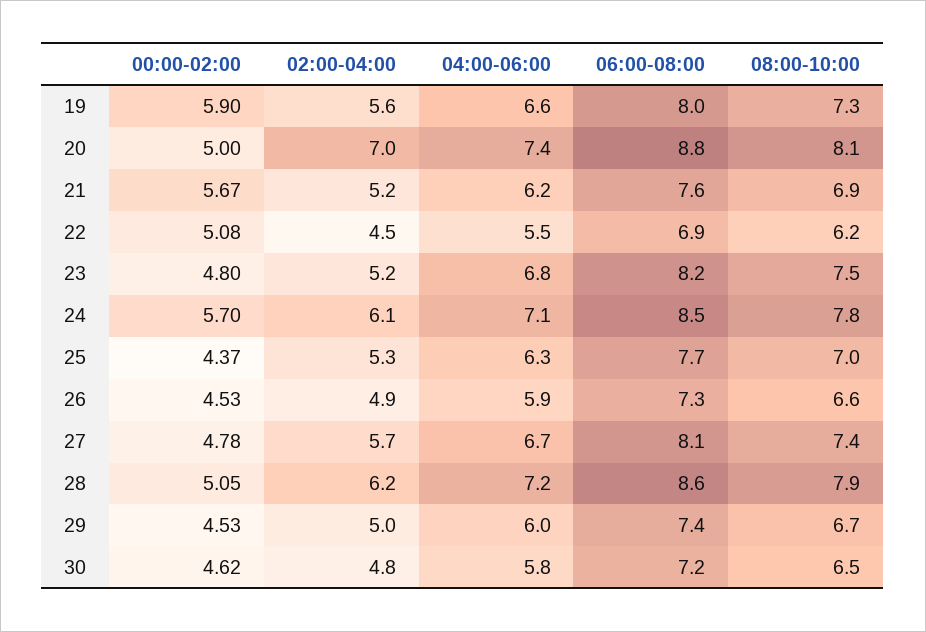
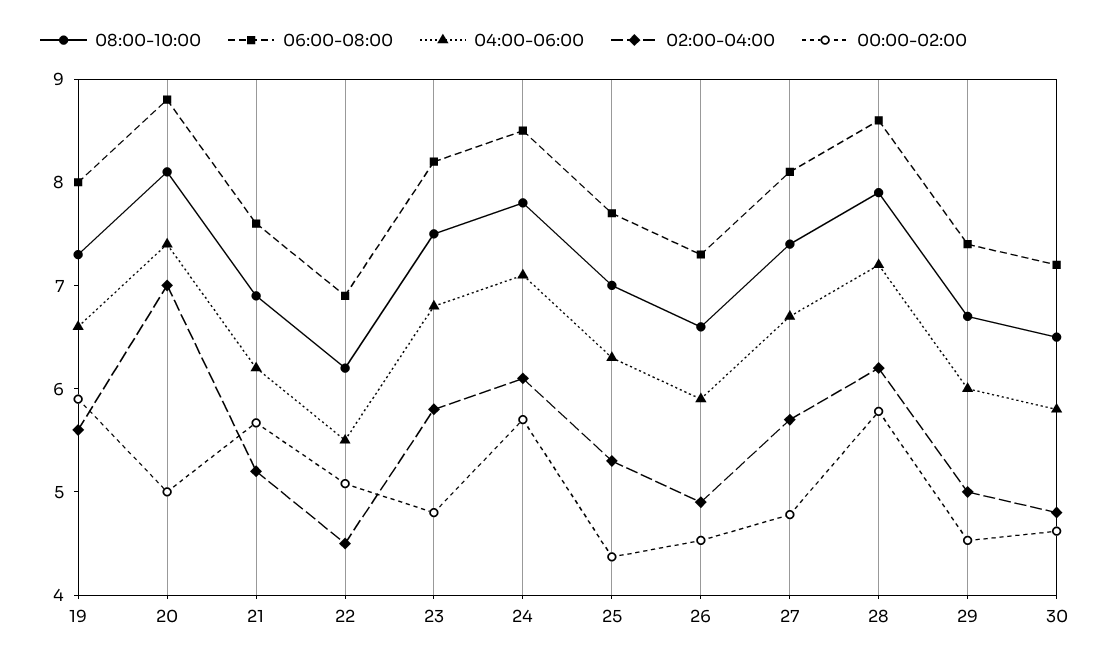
02:00-04:00, 23: 5.2 -> 5.8
00:00-02:00, 28: 5.05 -> 5.8

